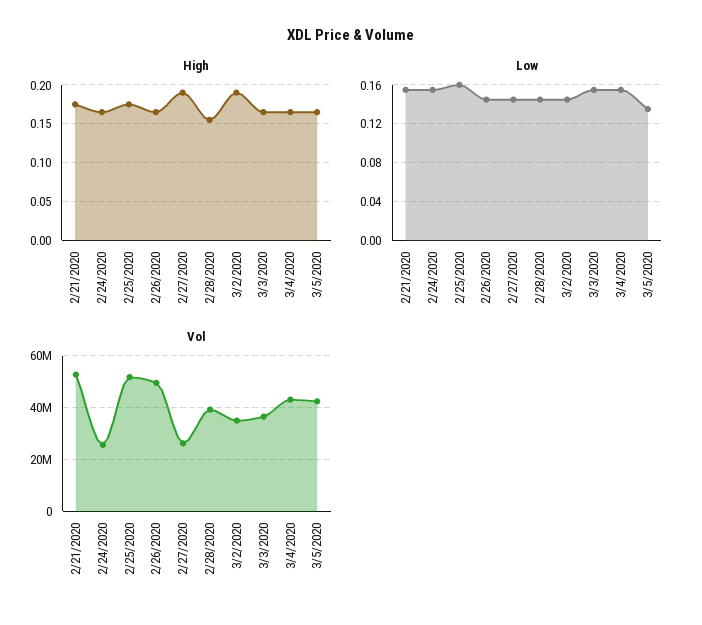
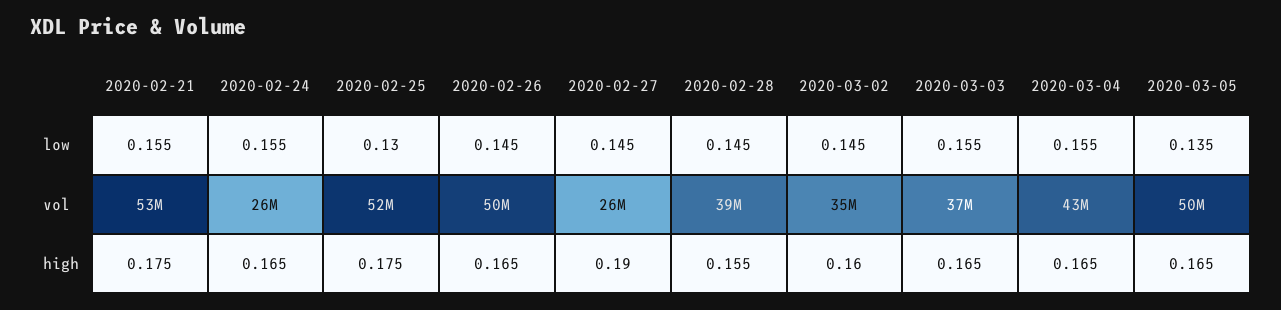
High, 3/2/2020: 0.19 -> 0.16
Low, 2/25/2020: 0.16 -> 0.13
Vol, 3/5/2020: 42500000 -> 50000000

